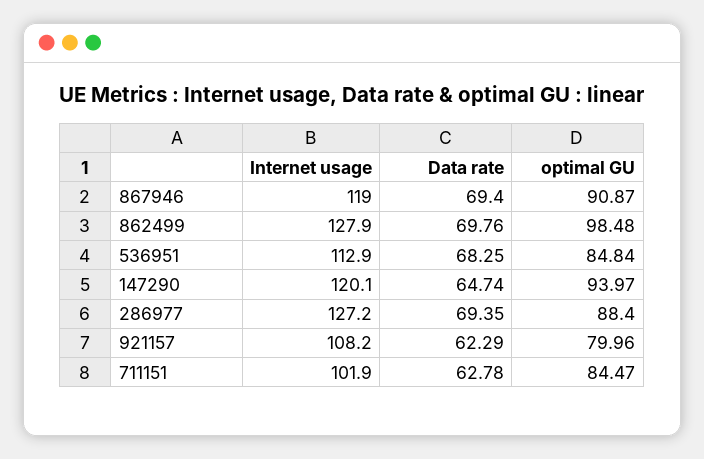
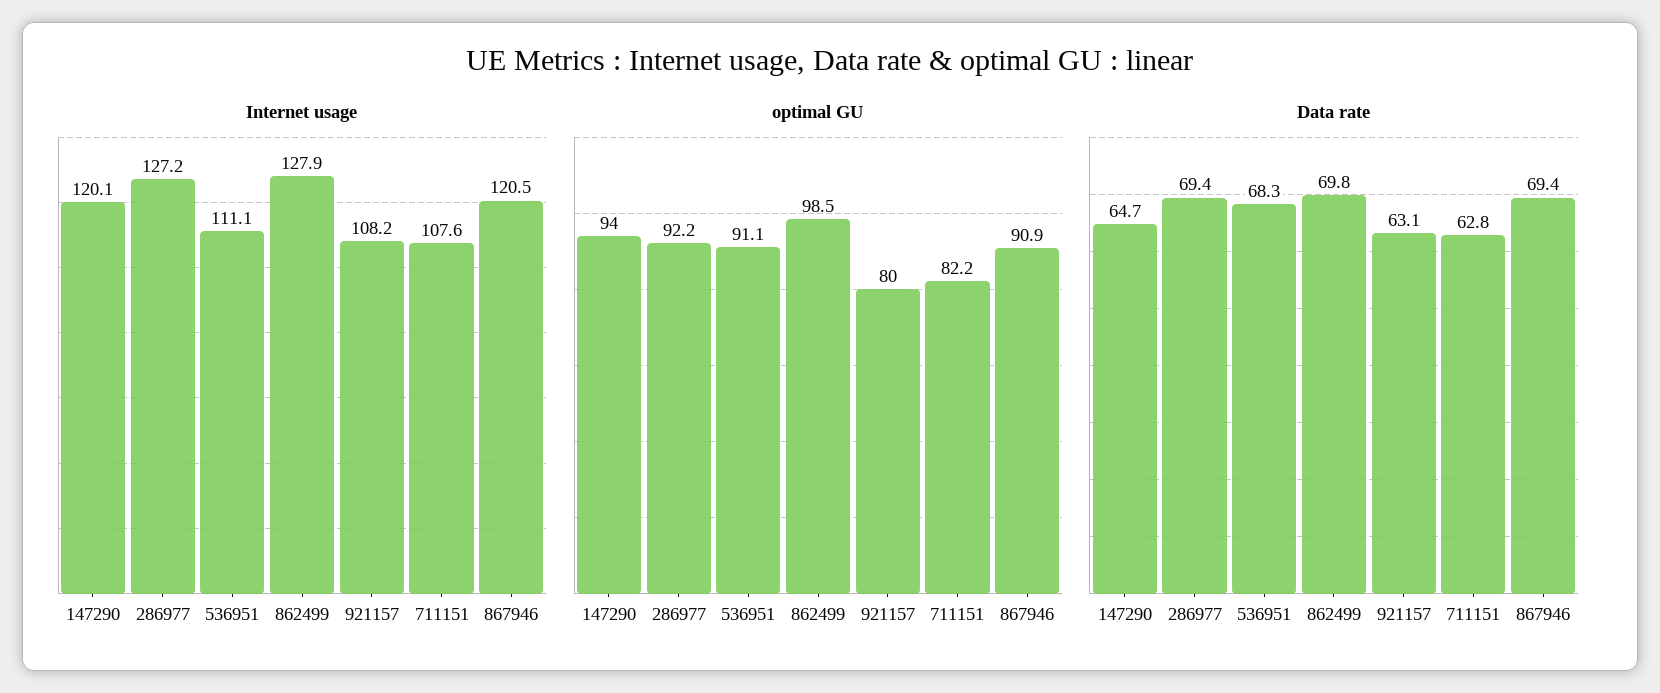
Internet usage, 867946: 119 -> 120.5
Internet usage, 536951: 112.9 -> 111.1
optimal GU, 536951: 84.84 -> 91.1
optimal GU, 286977: 88.4 -> 92.2
Data rate, 921157: 62.29 -> 63.1
Internet usage, 711151: 101.9 -> 107.6
optimal GU, 711151: 84.47 -> 82.2

